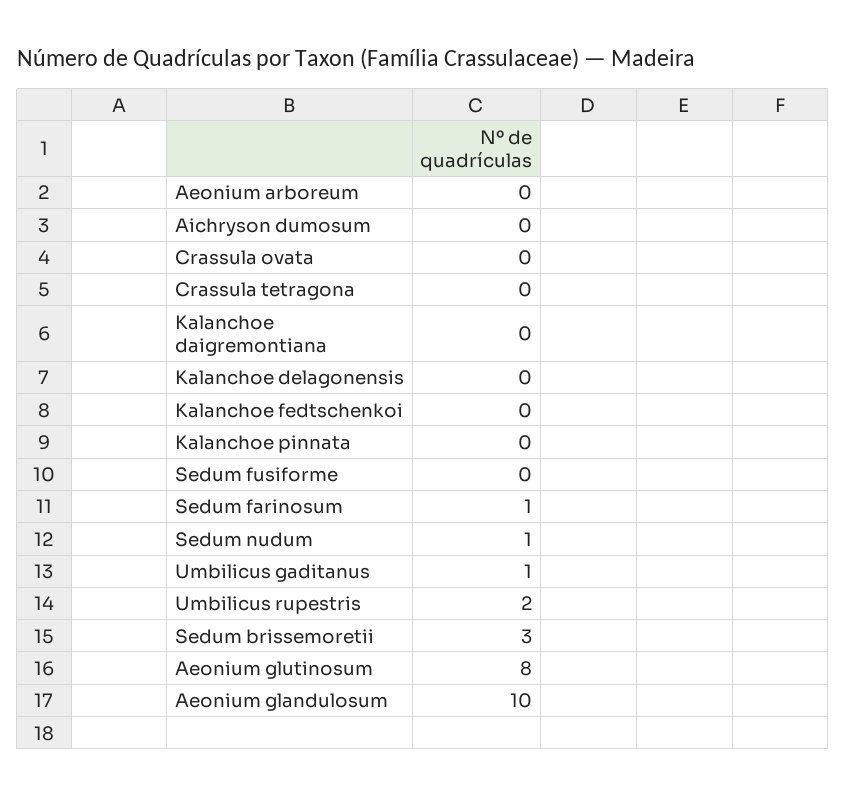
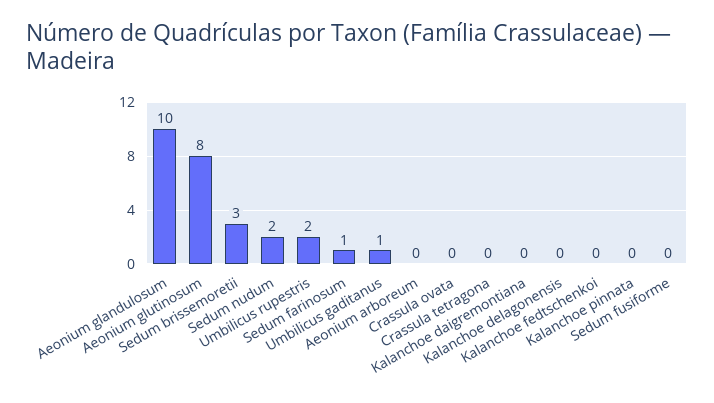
Aichryson dumosum: 0 -> none
Sedum nudum: 1 -> 2

